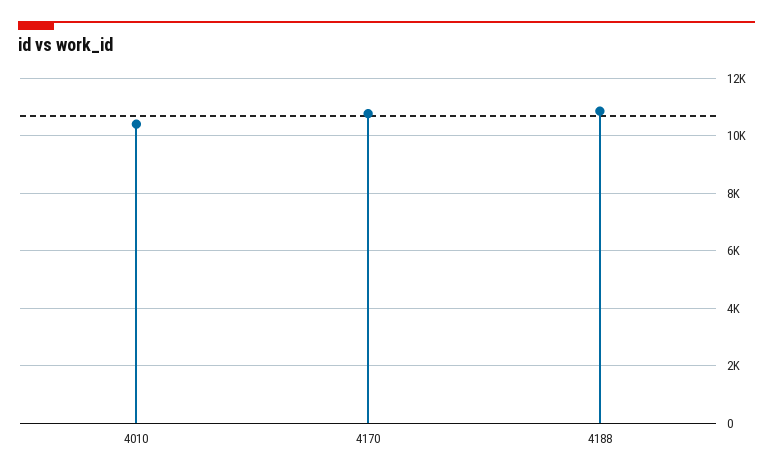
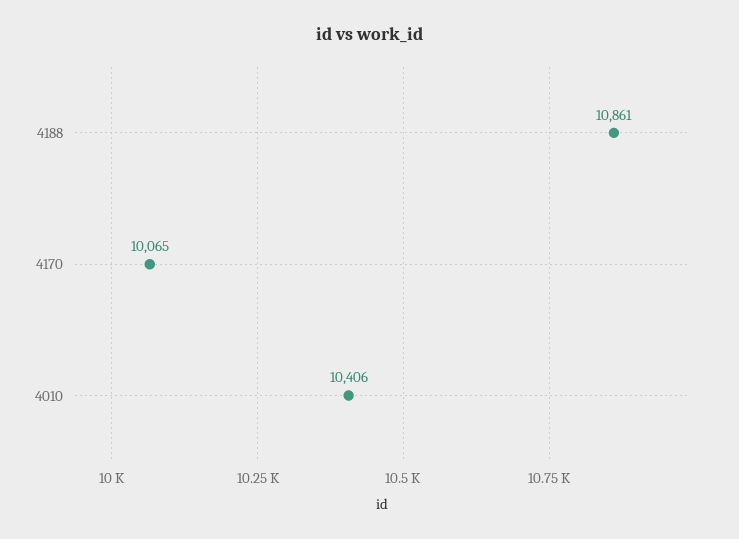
4170: 10750 -> 10065

